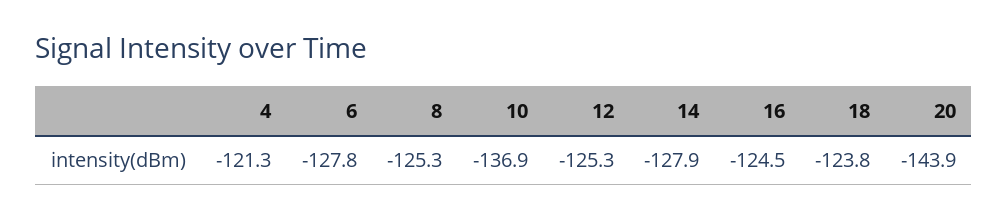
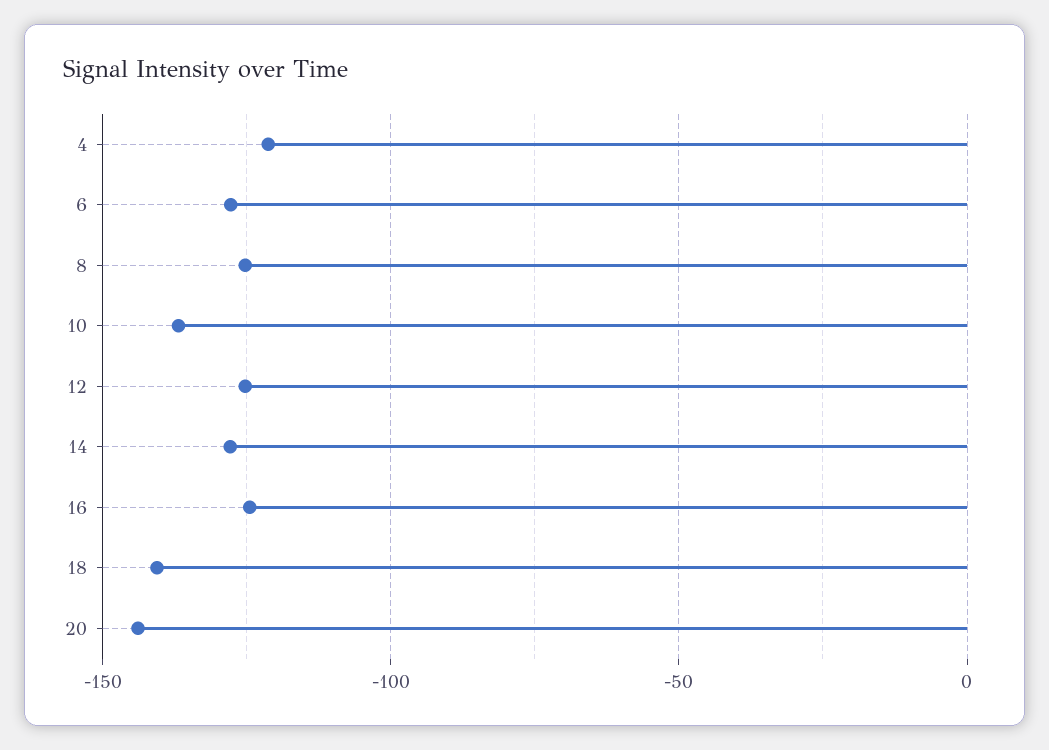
18: -123.8 -> -140

